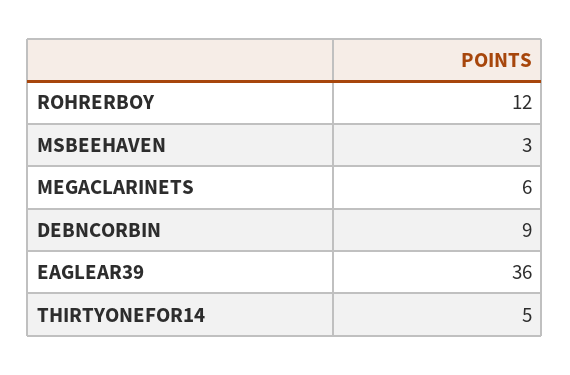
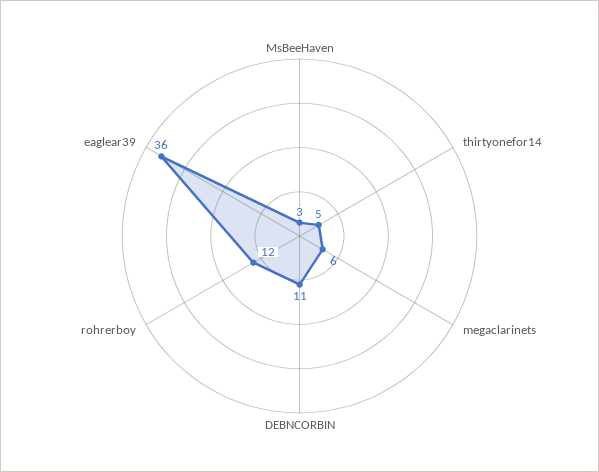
DEBNCORBIN: 9 -> 11

